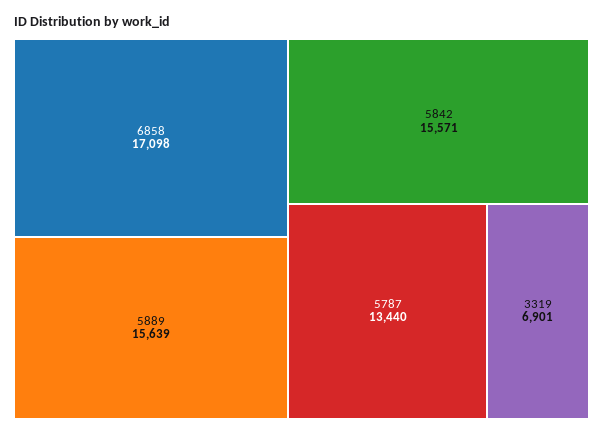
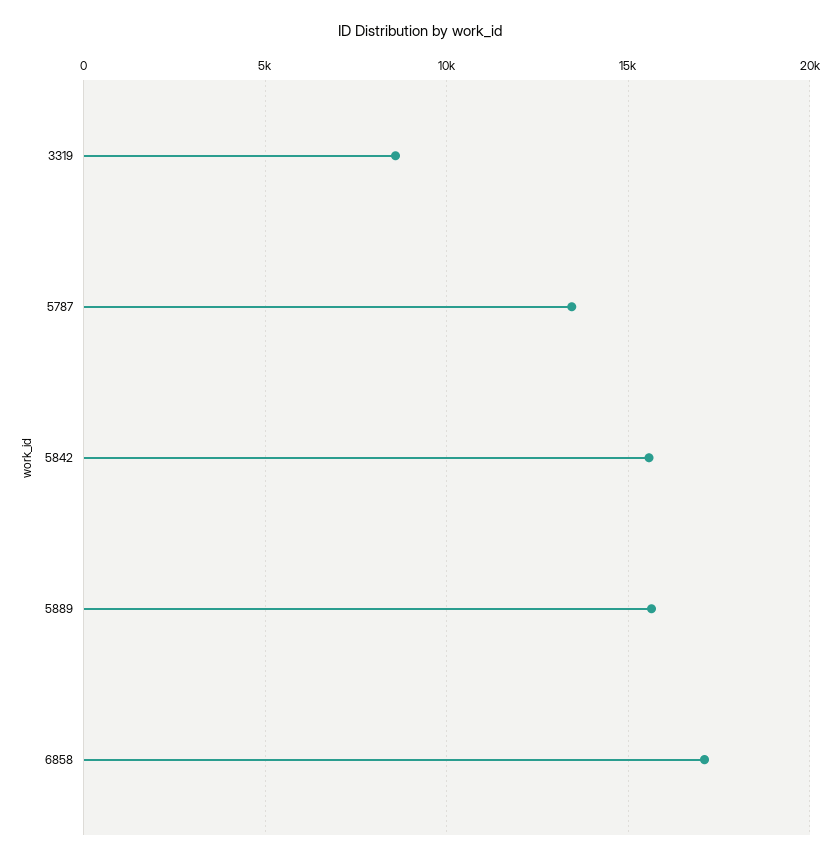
3319: 6901 -> 8500

